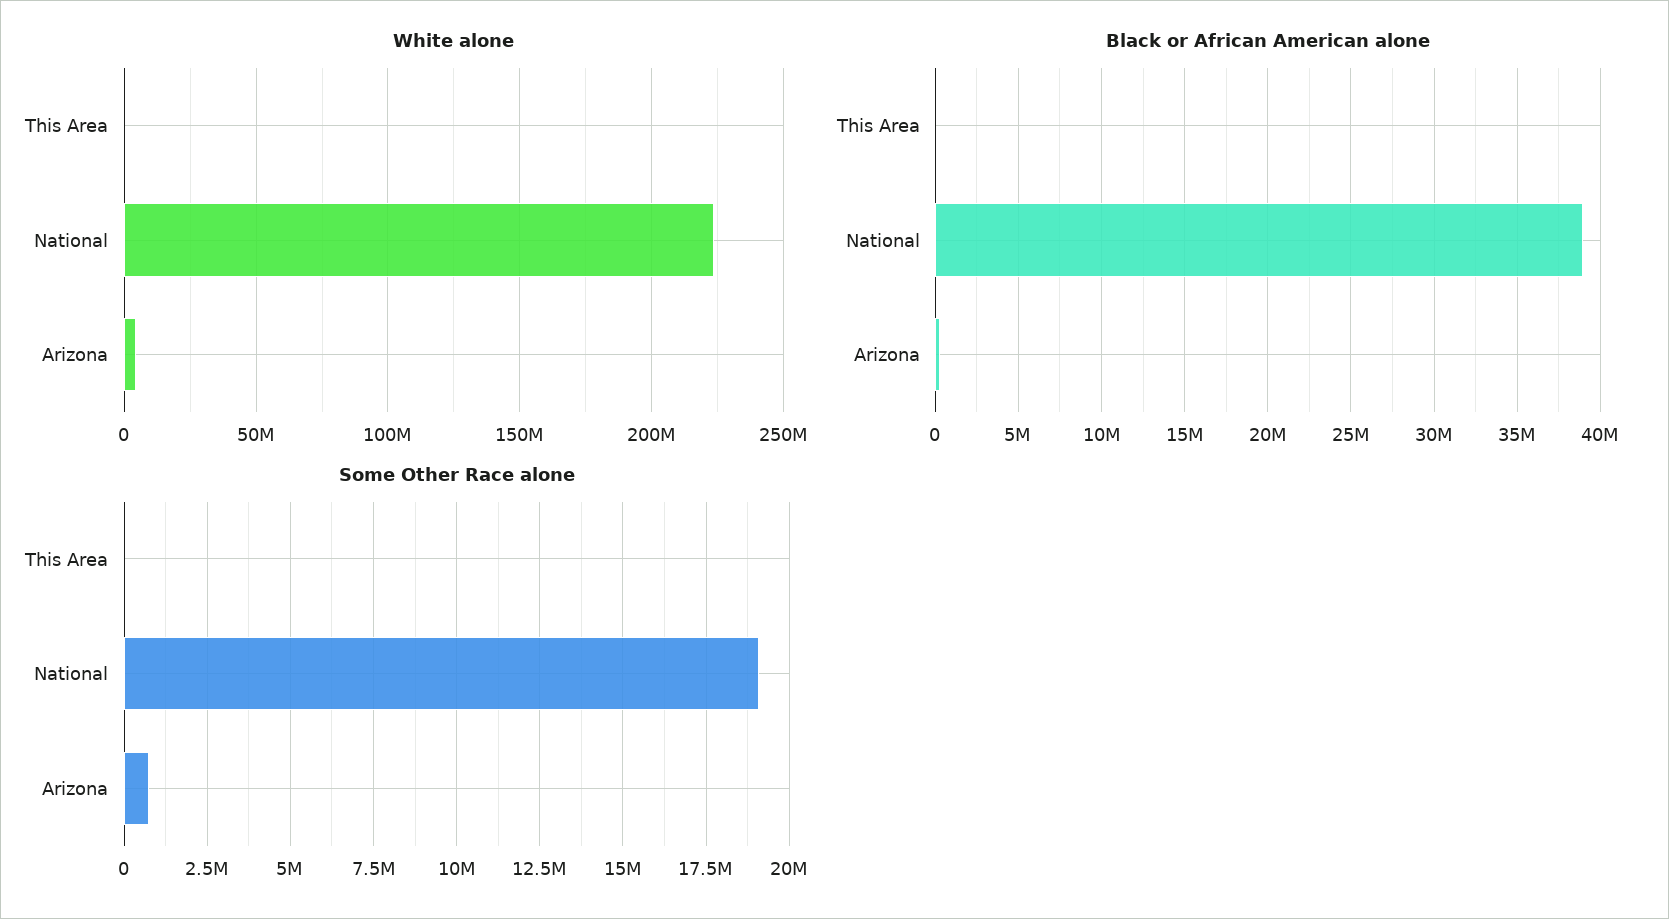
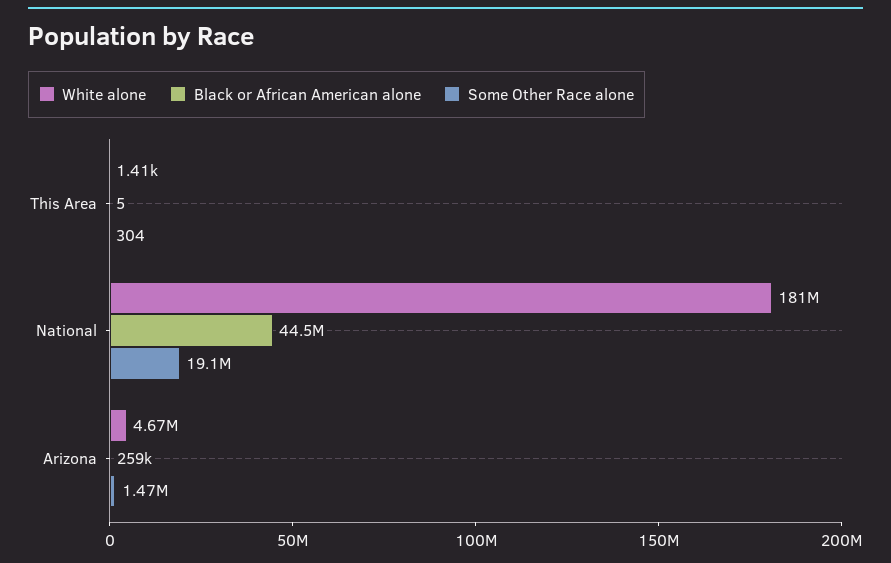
White alone, National: 225000000 -> 181000000
Black or African American alone, National: 39000000 -> 44500000
Some Other Race alone, Arizona: 750000 -> 1470000

